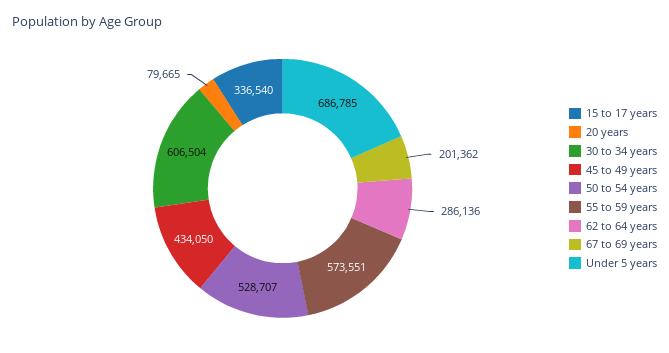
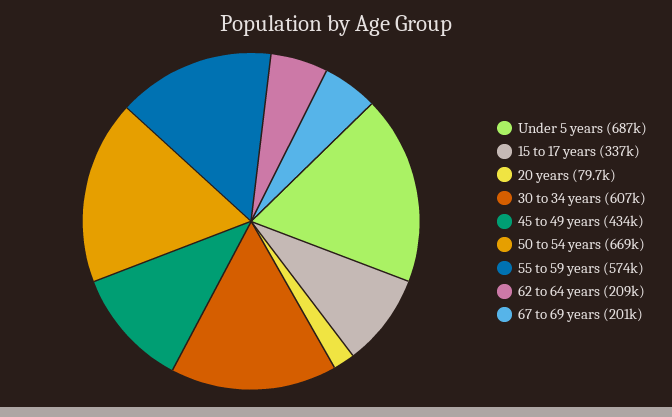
50 to 54 years: 528707 -> 669000
62 to 64 years: 286136 -> 209000

